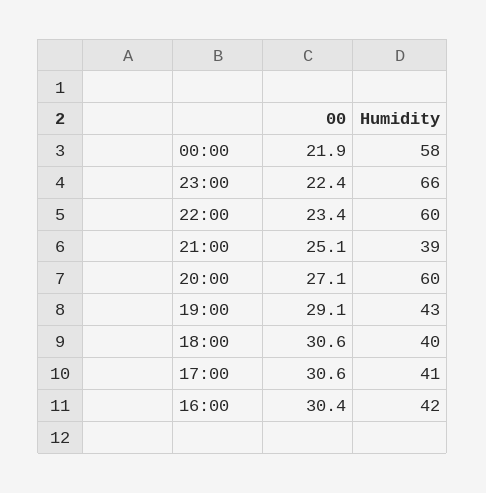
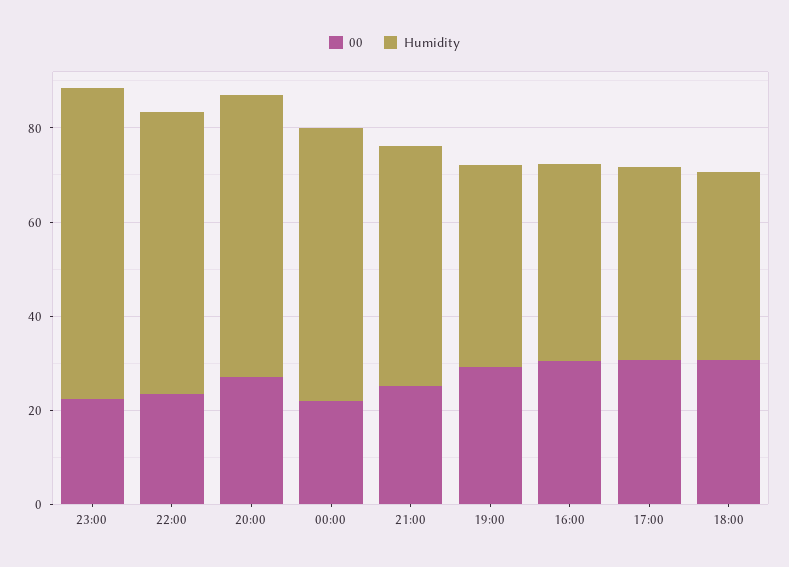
Humidity, 21:00: 39 -> 50

